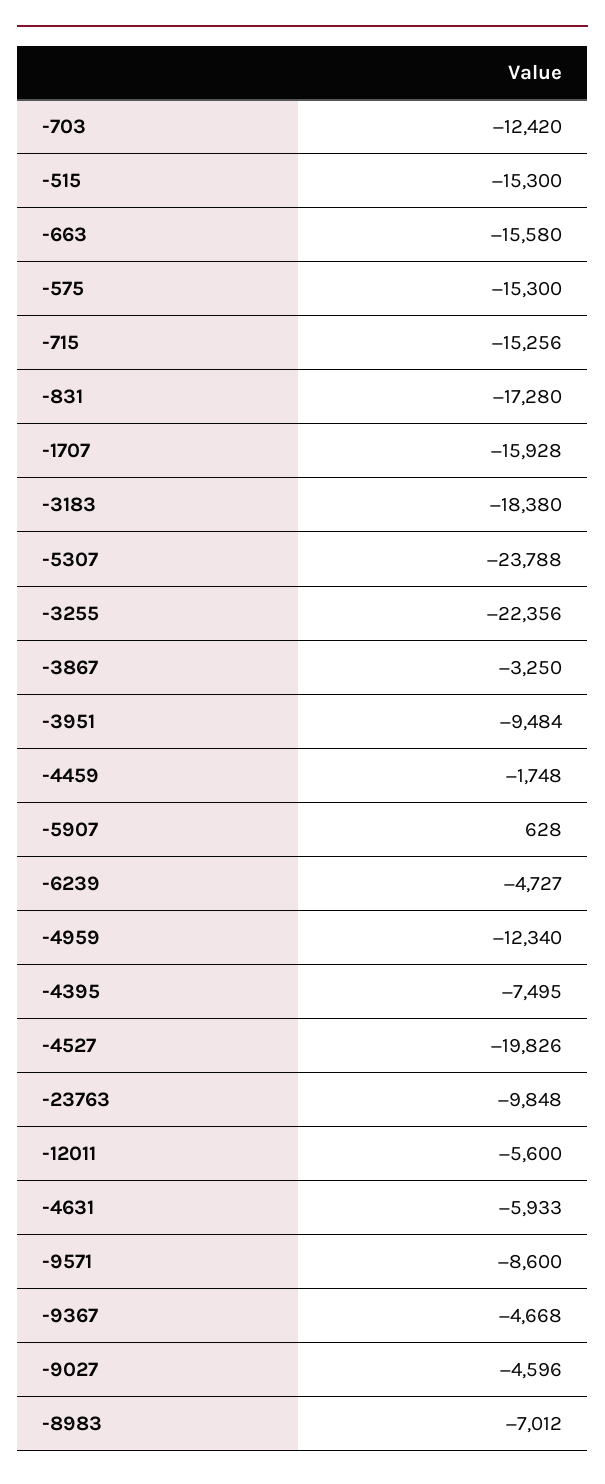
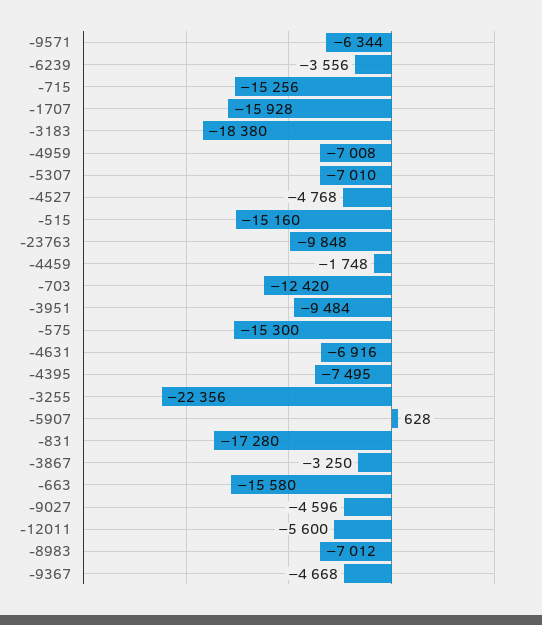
-515: -15300 -> -15160
-5307: -23788 -> -7010
-6239: -4727 -> -3556
-4959: -12340 -> -7008
-4527: -19826 -> -4768
-4631: -5933 -> -6916
-9571: -8600 -> -6344

